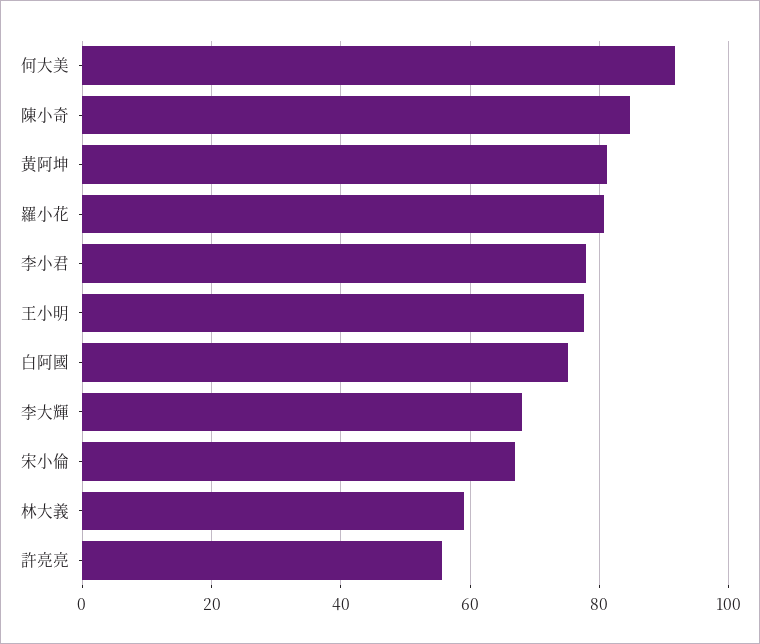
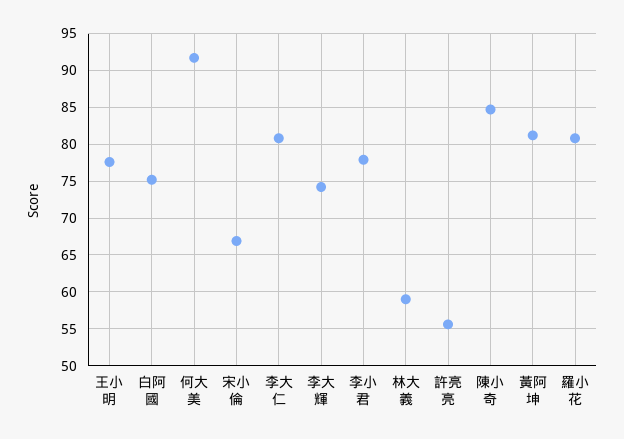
李大輝: 68 -> 74
李大仁: none -> 81

